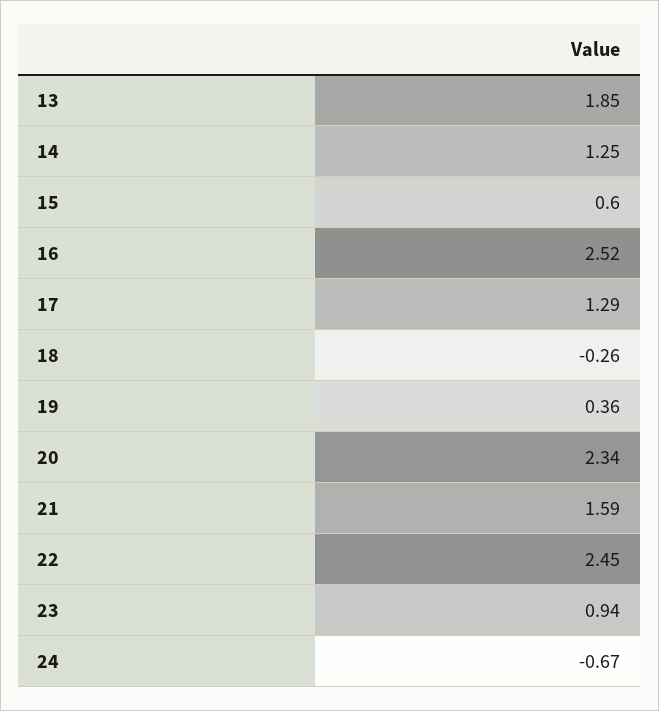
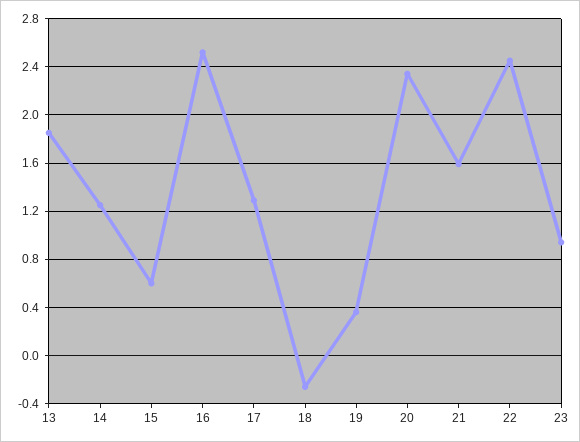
24: -0.67 -> none

